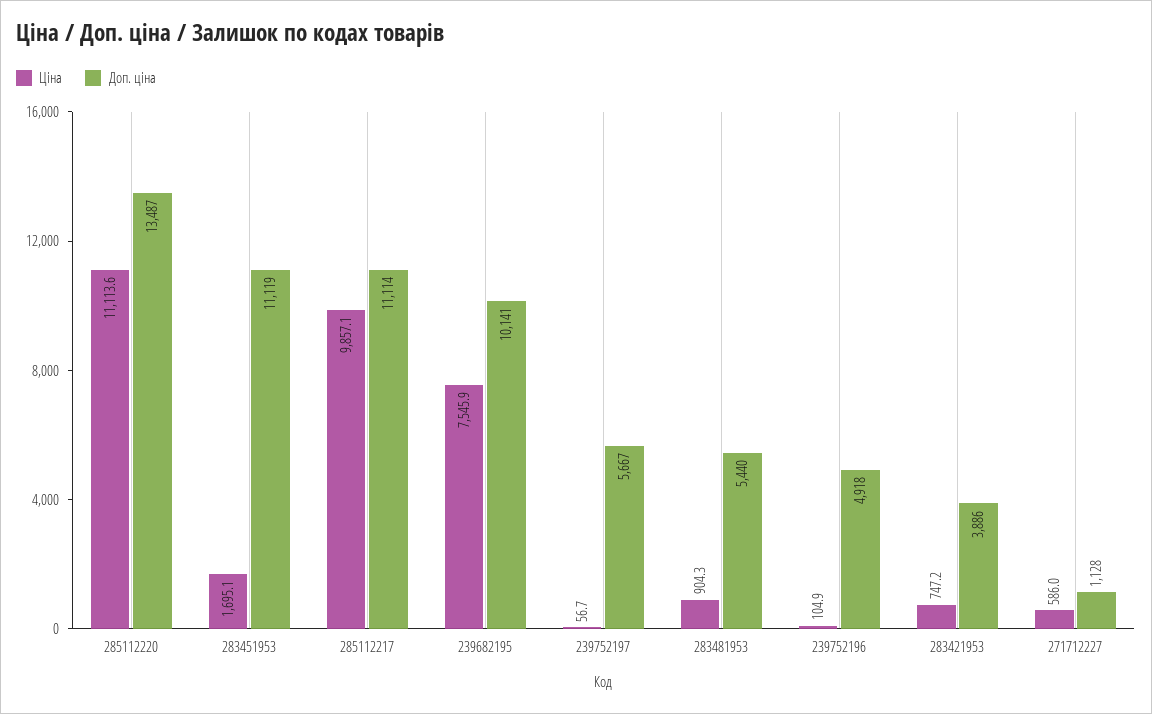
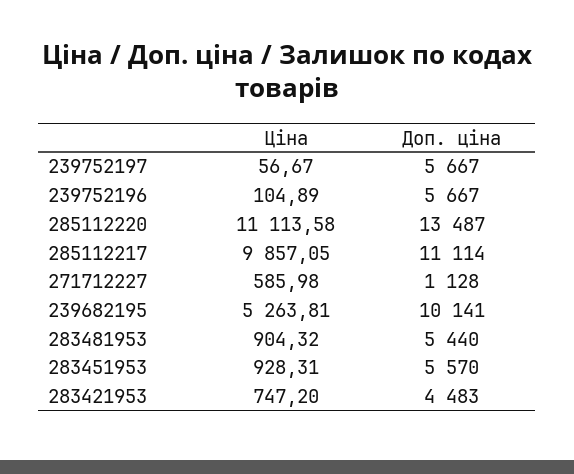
Ціна, 283451953: 1695.1 -> 928.31
Доп. ціна, 283451953: 11119 -> 5570
Ціна, 239682195: 7545.9 -> 5263.81
Доп. ціна, 239752196: 4918 -> 5667
Доп. ціна, 283421953: 3886 -> 4483

